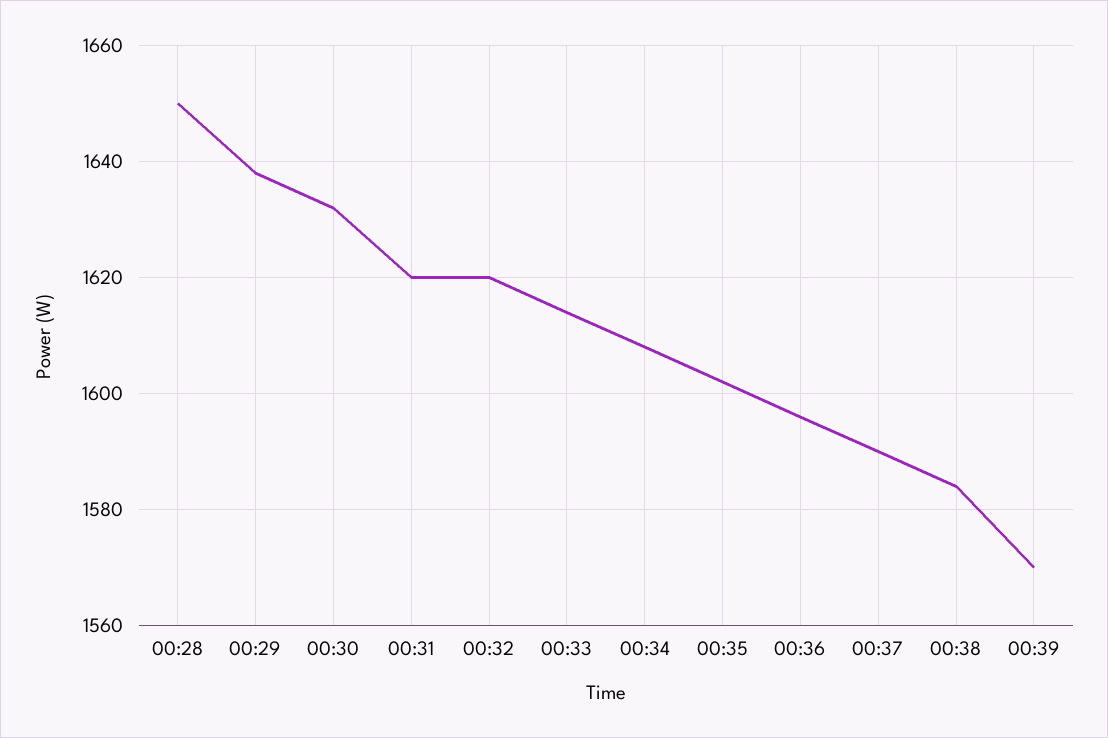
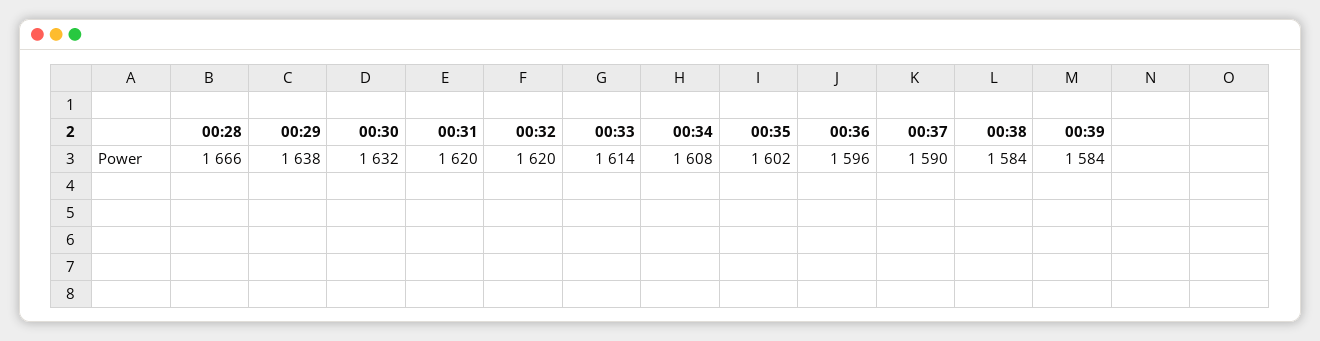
00:28: 1650 -> 1666
00:39: 1570 -> 1584

